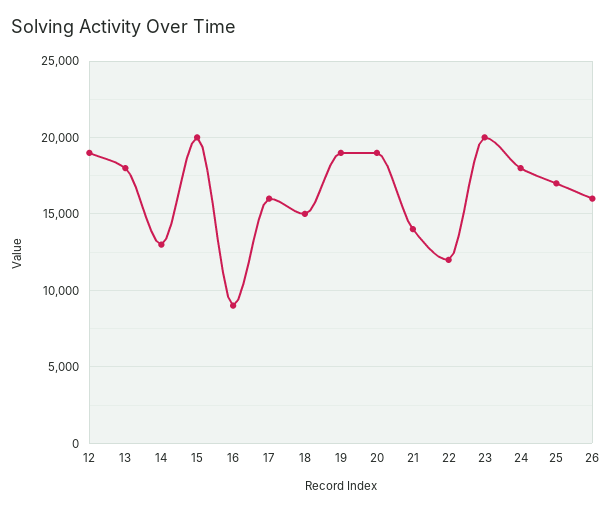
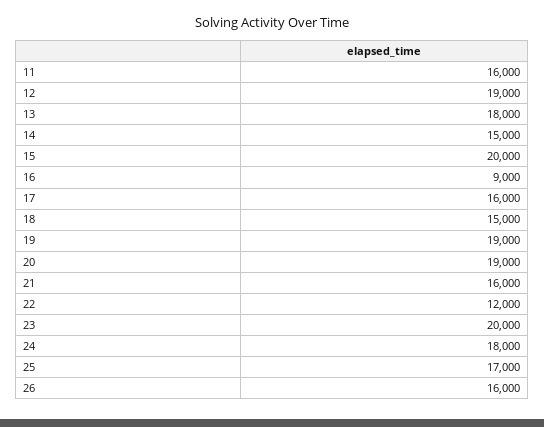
14: 13000 -> 15000
21: 14000 -> 16000
11: none -> 16000

